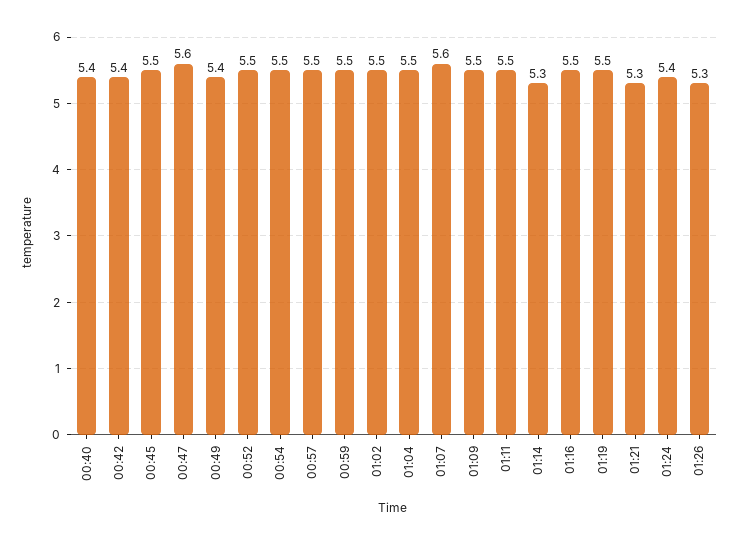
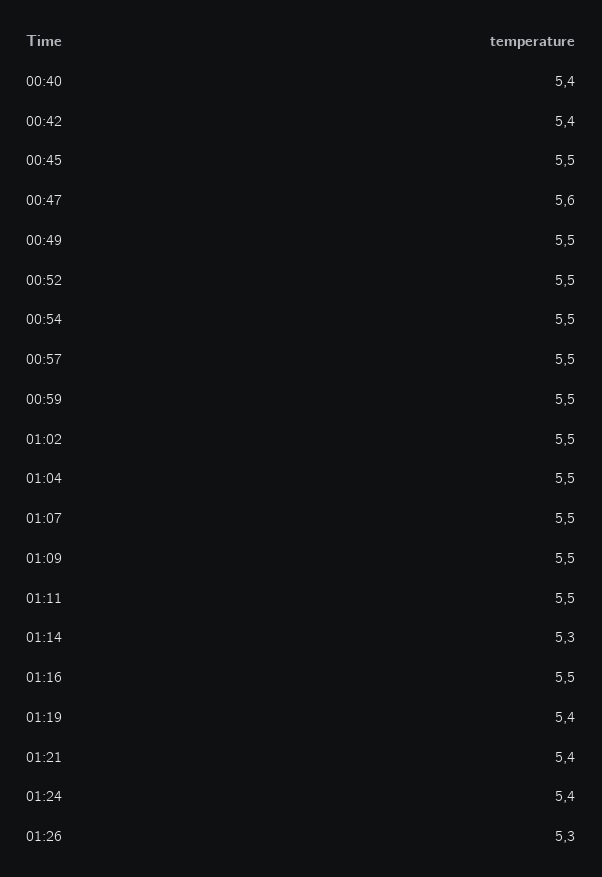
00:49: 5.4 -> 5.5
01:07: 5.6 -> 5.5
01:19: 5.5 -> 5.4
01:21: 5.3 -> 5.4

